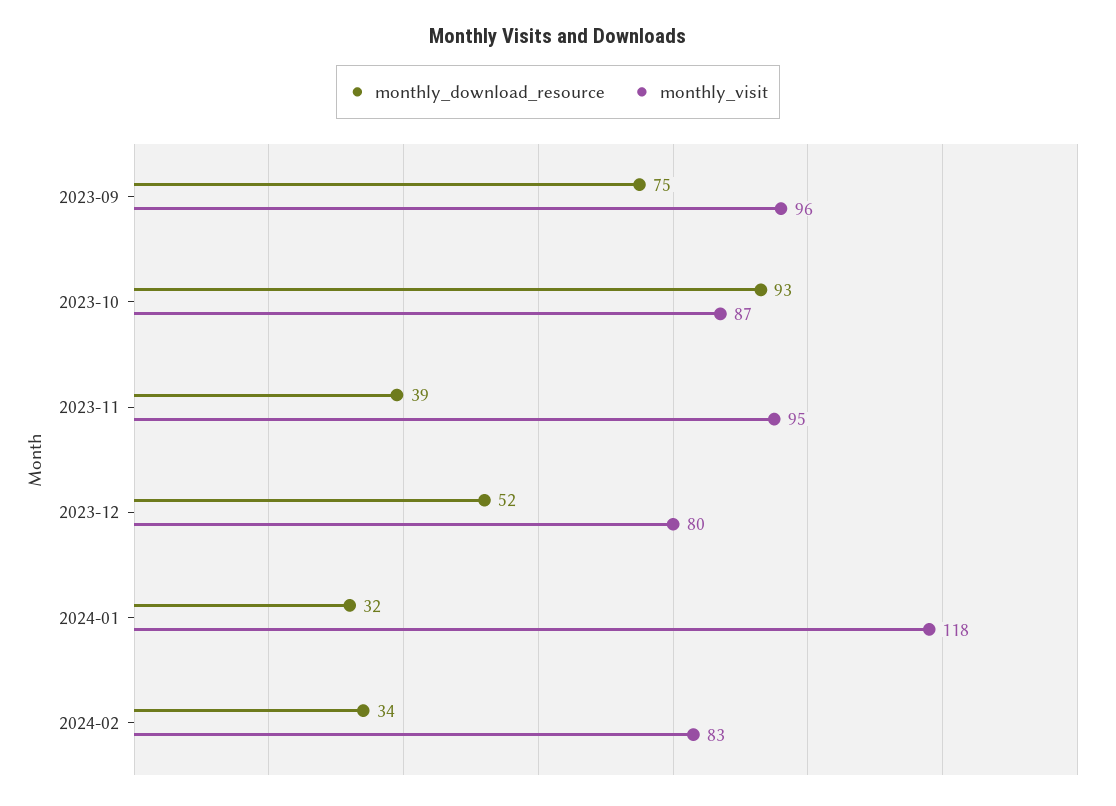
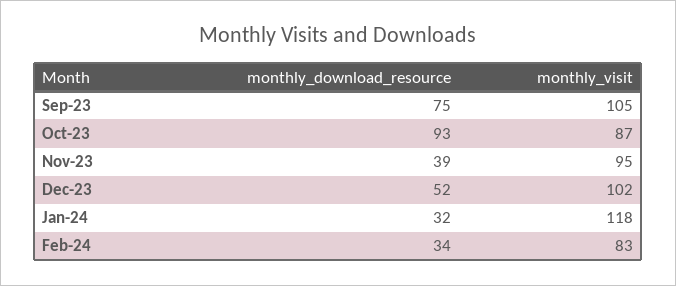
monthly_visit, 2023-09: 96 -> 105
monthly_visit, 2023-12: 80 -> 102

